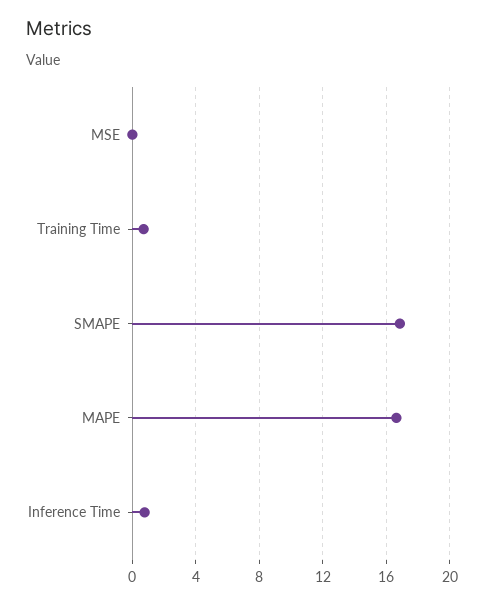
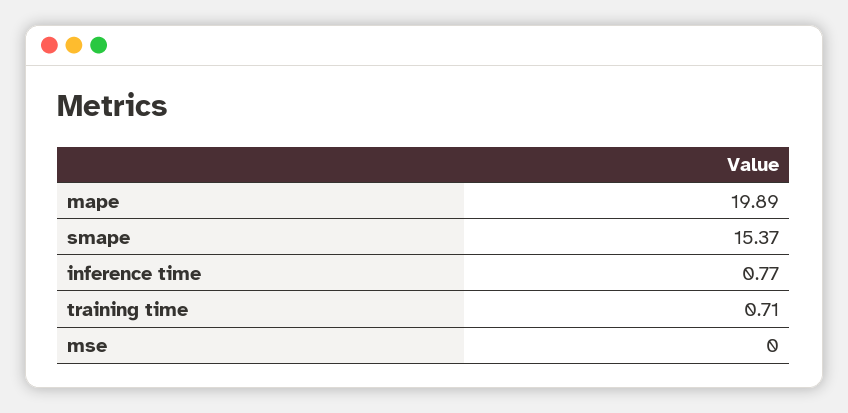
SMAPE: 17 -> 15.37
MAPE: 16.5 -> 19.89

